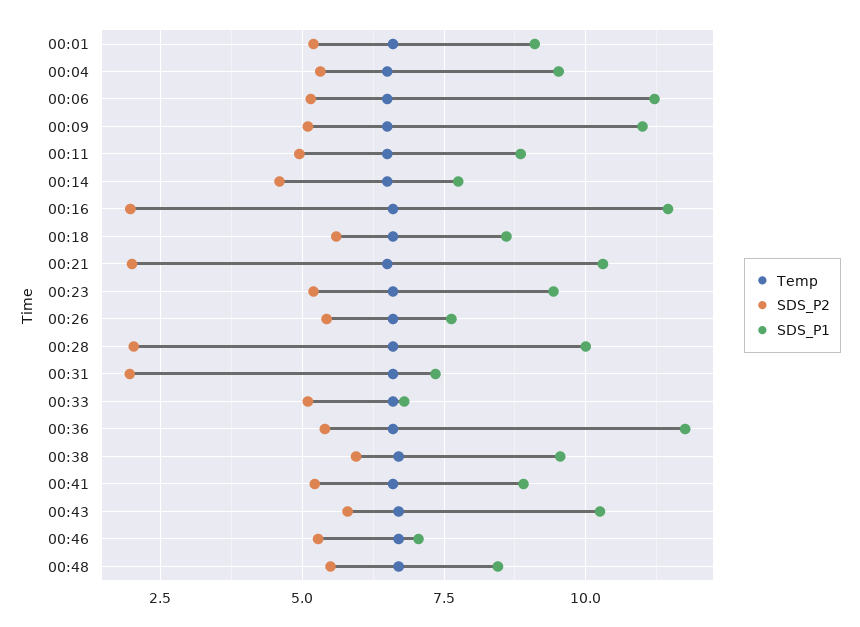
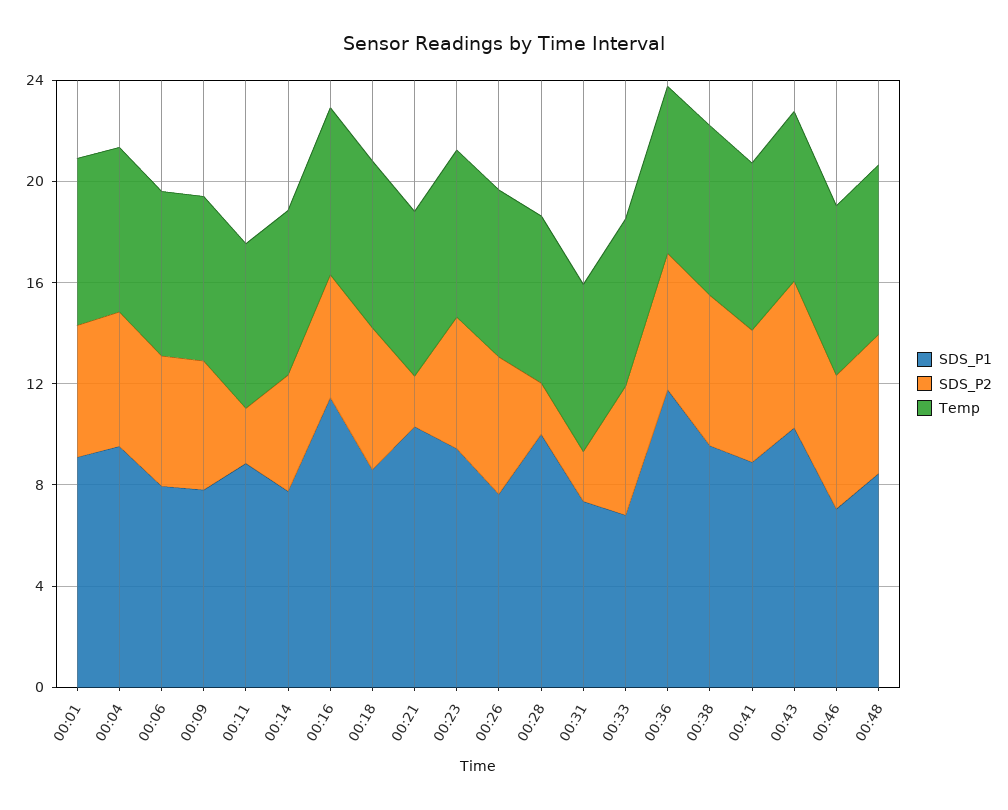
SDS_P1, 00:06: 11.25 -> 8
SDS_P1, 00:09: 11 -> 8
SDS_P2, 00:11: 5 -> 2
SDS_P2, 00:16: 2 -> 5

